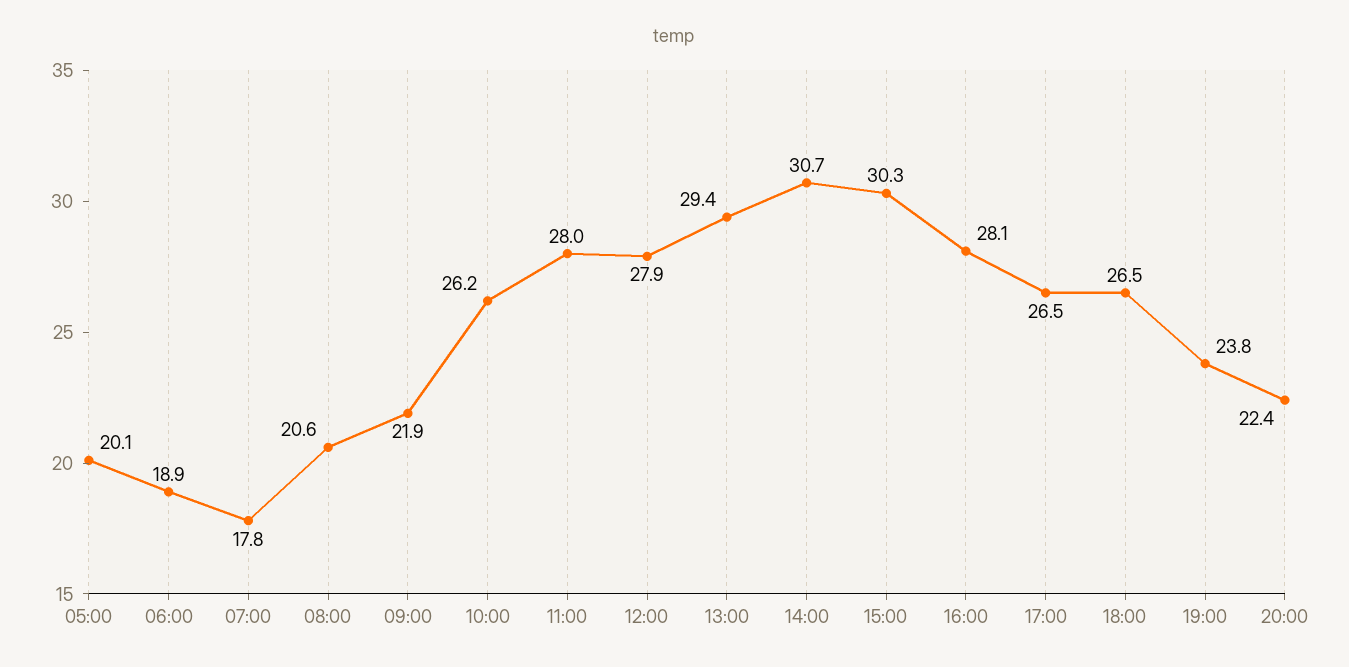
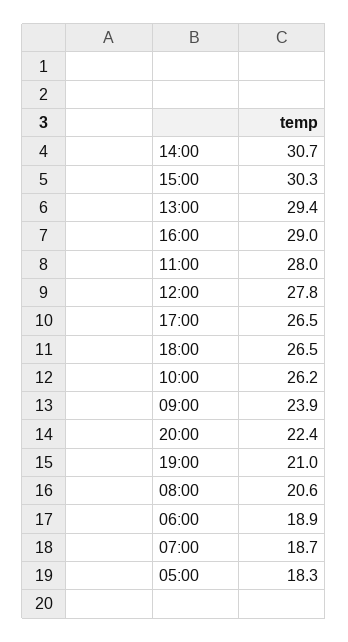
05:00: 20.1 -> 18.3
07:00: 17.8 -> 18.7
09:00: 21.9 -> 23.9
12:00: 27.9 -> 27.8
16:00: 28.1 -> 29
19:00: 23.8 -> 21

